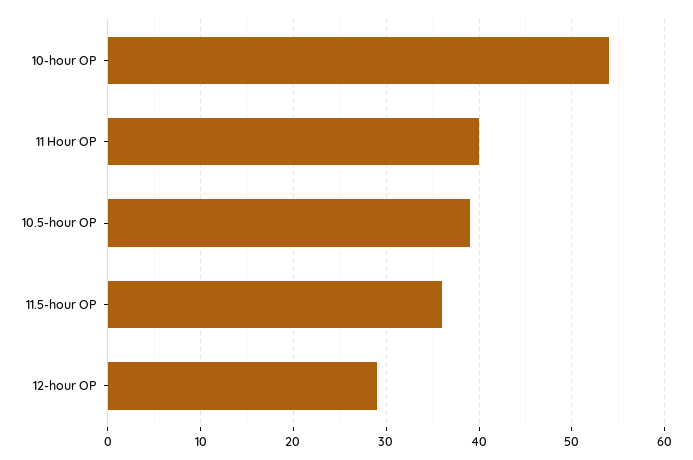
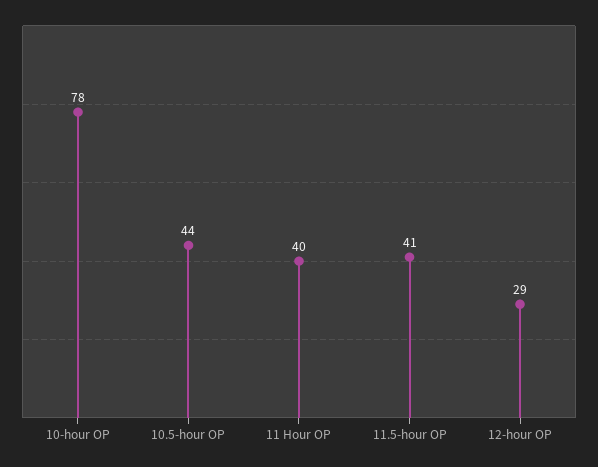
10-hour OP: 54 -> 78
10.5-hour OP: 39 -> 44
11.5-hour OP: 36 -> 41

